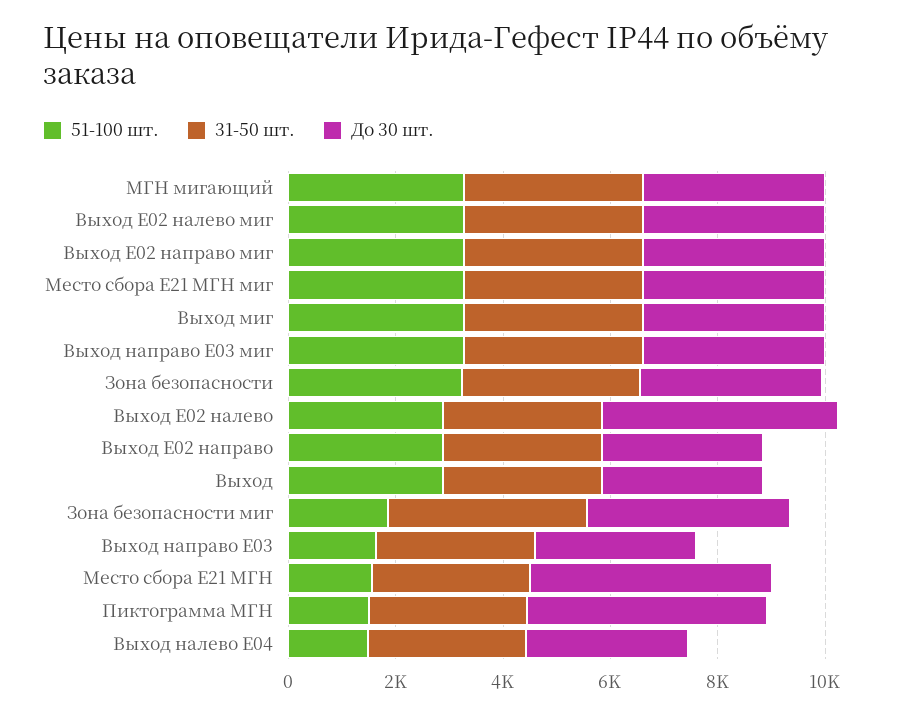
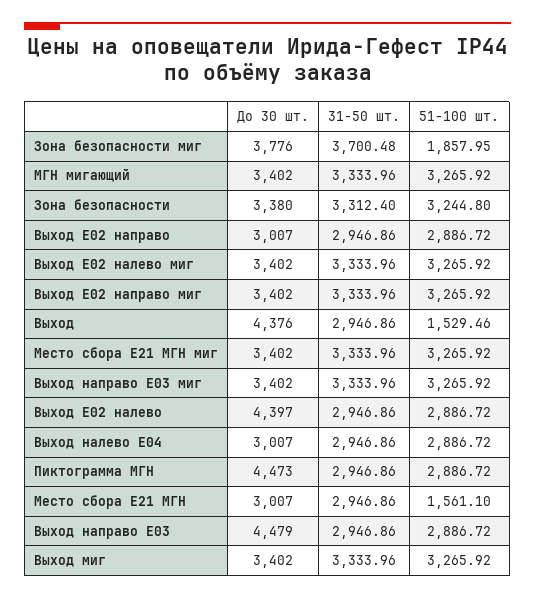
51-100 шт., Выход: 3000 -> 1529.46
До 30 шт., Выход: 3000 -> 4376
51-100 шт., Выход направо Е03: 1500 -> 2886.72
До 30 шт., Выход направо Е03: 3000 -> 4479
До 30 шт., Место сбора Е21 МГН: 4500 -> 3007
51-100 шт., Пиктограмма МГН: 1500 -> 2886.72
51-100 шт., Выход налево Е04: 1500 -> 2886.72

